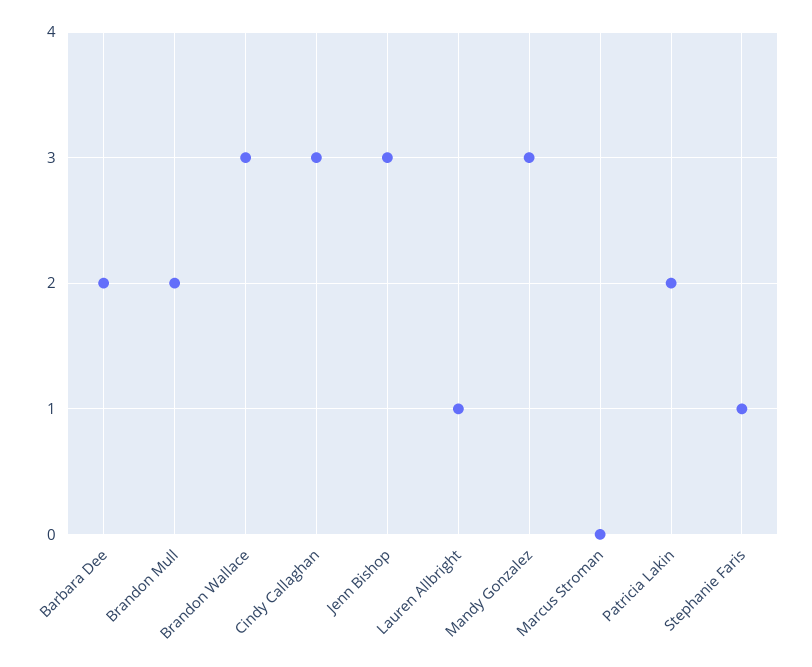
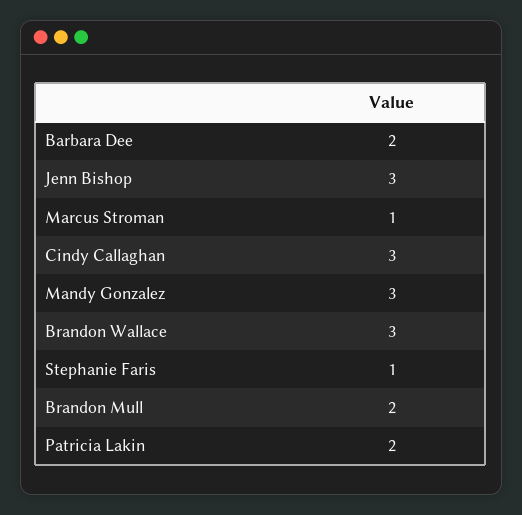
Lauren Allbright: 1 -> none
Marcus Stroman: 0 -> 1

